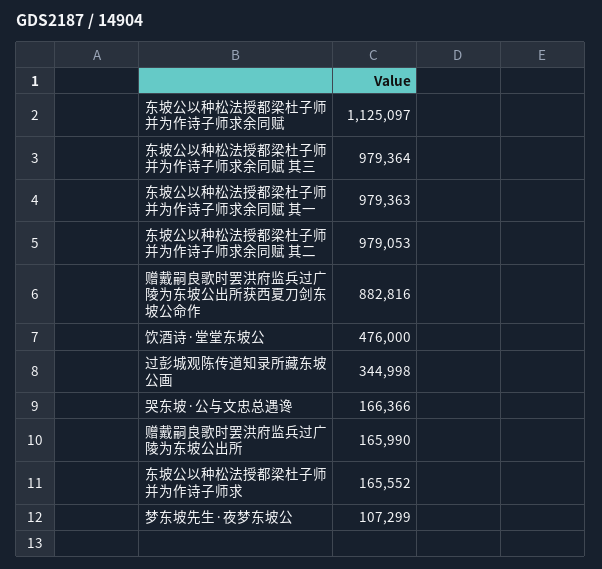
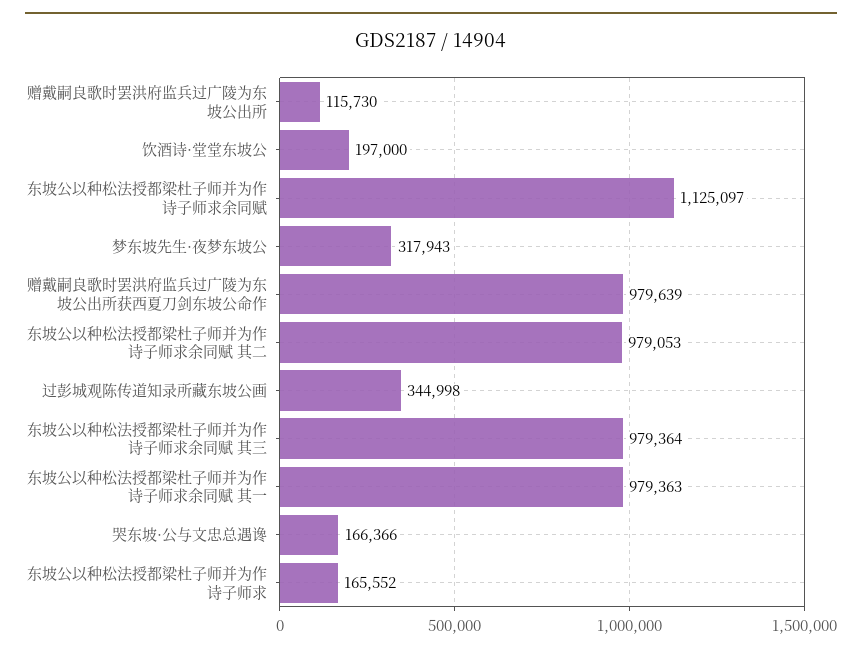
赠戴嗣良歌时罢洪府监兵过广陵为东坡公出所获西夏刀剑东坡公命作: 882816 -> 979639
饮酒诗·堂堂东坡公: 476000 -> 197000
赠戴嗣良歌时罢洪府监兵过广陵为东坡公出所: 165990 -> 115730
梦东坡先生·夜梦东坡公: 107299 -> 317943

